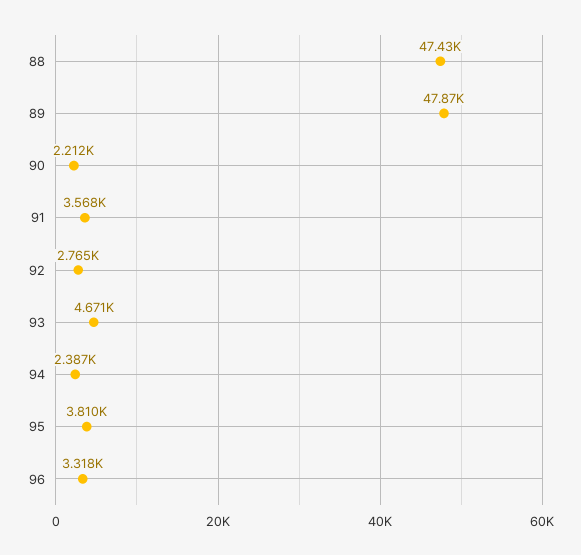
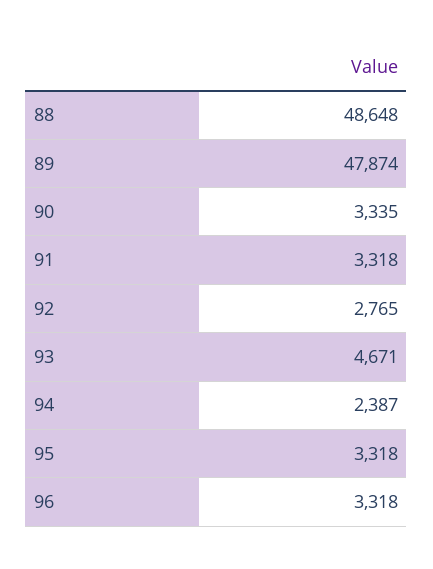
88: 47430 -> 48648
90: 2212 -> 3335
91: 3568 -> 3318
95: 3810 -> 3318

